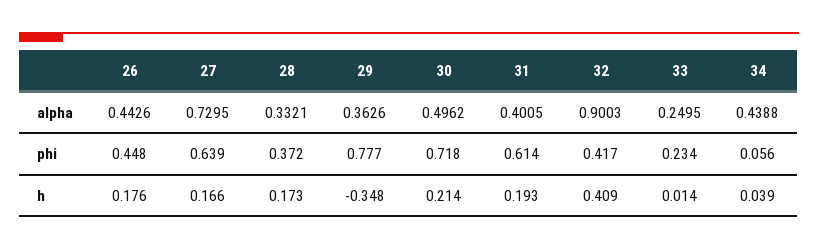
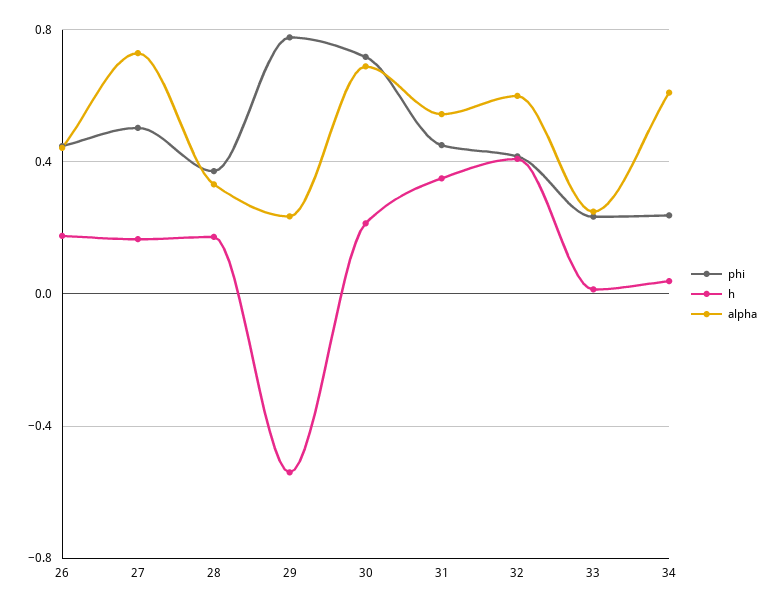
alpha, 29: 0.3626 -> 0.25
alpha, 30: 0.4962 -> 0.7
alpha, 31: 0.4005 -> 0.55
alpha, 32: 0.9003 -> 0.6
alpha, 34: 0.4388 -> 0.6
phi, 27: 0.639 -> 0.5
phi, 31: 0.614 -> 0.45
phi, 34: 0.056 -> 0.25
h, 29: -0.348 -> -0.55
h, 31: 0.193 -> 0.35

